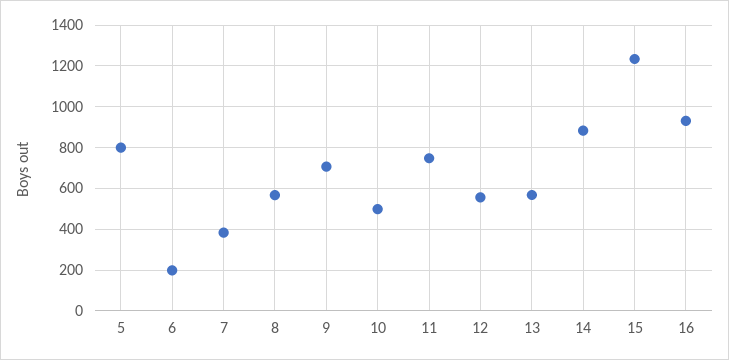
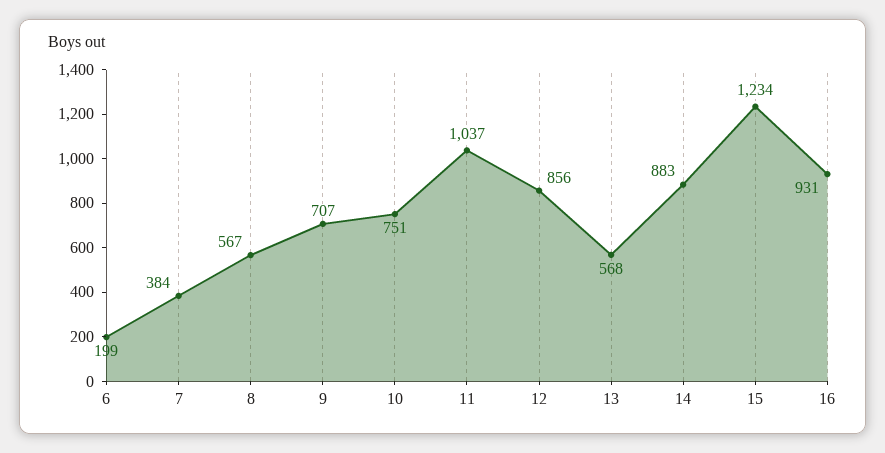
5: 800 -> none
10: 500 -> 751
11: 750 -> 1037
12: 550 -> 856

